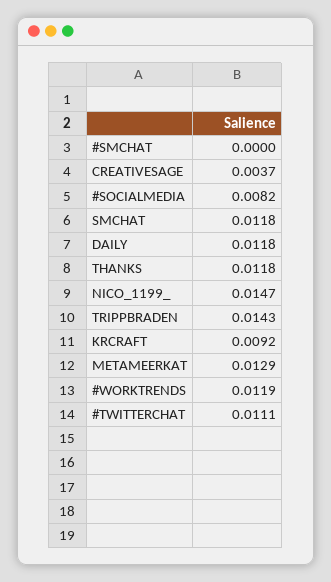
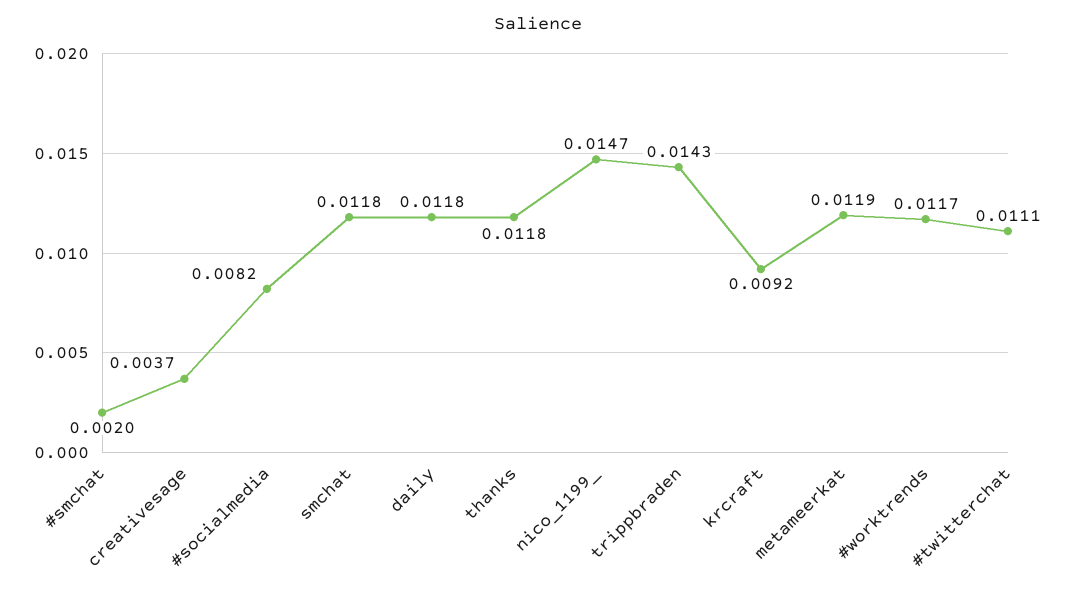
#SMCHAT: 0 -> 0.002
METAMEERKAT: 0.0129 -> 0.0119
#WORKTRENDS: 0.0119 -> 0.0117

